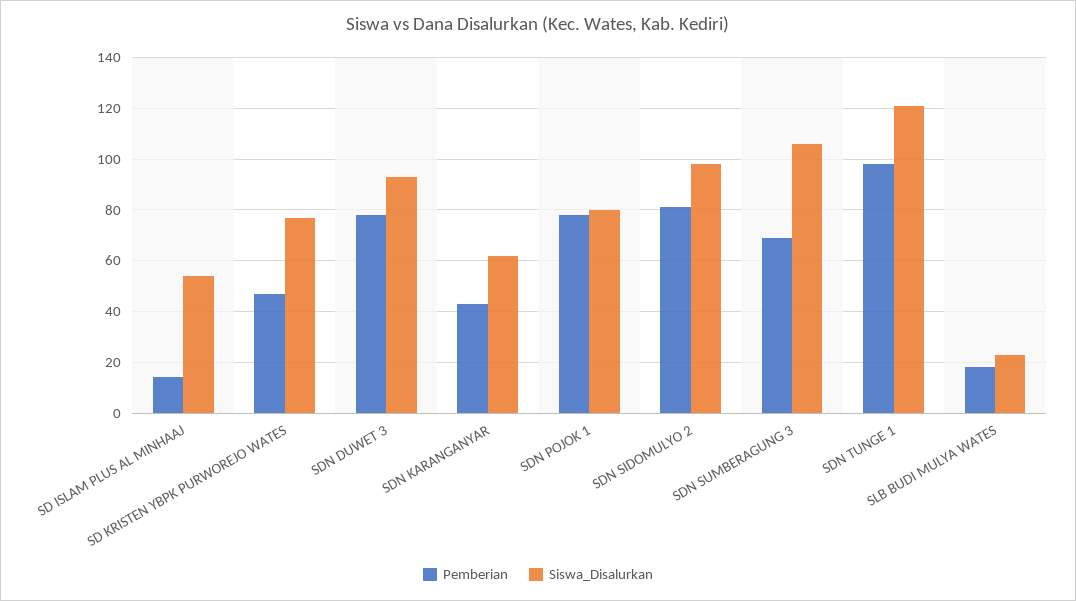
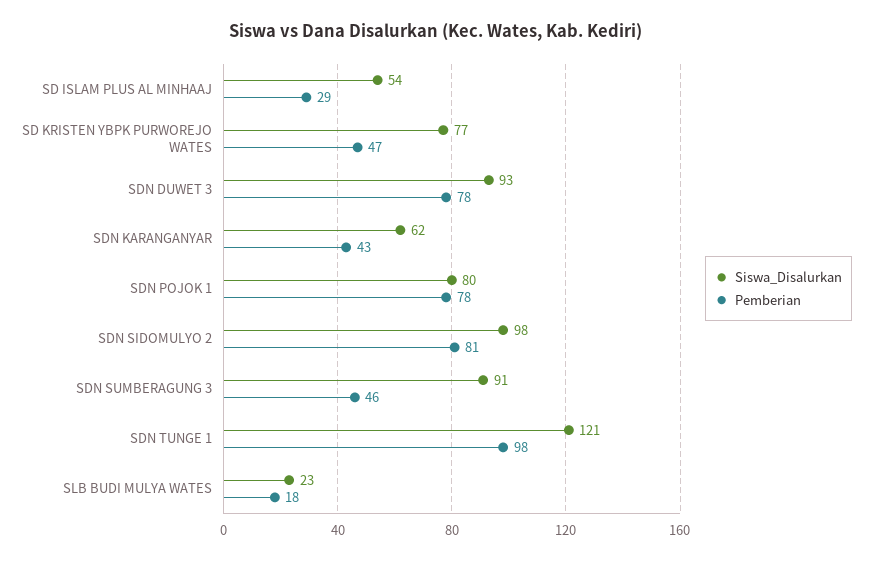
Pemberian, SD ISLAM PLUS AL MINHAAJ: 15 -> 29
Pemberian, SDN SUMBERAGUNG 3: 70 -> 46
Siswa_Disalurkan, SDN SUMBERAGUNG 3: 105 -> 91

